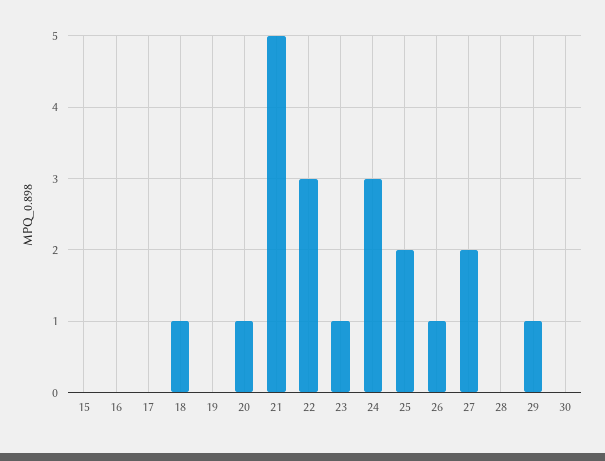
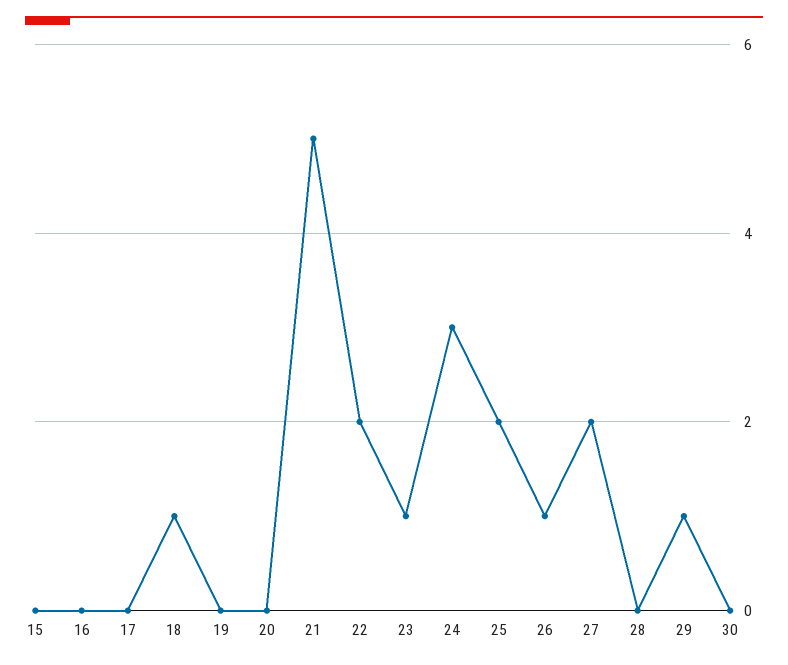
20: 1 -> 0
22: 3 -> 2

